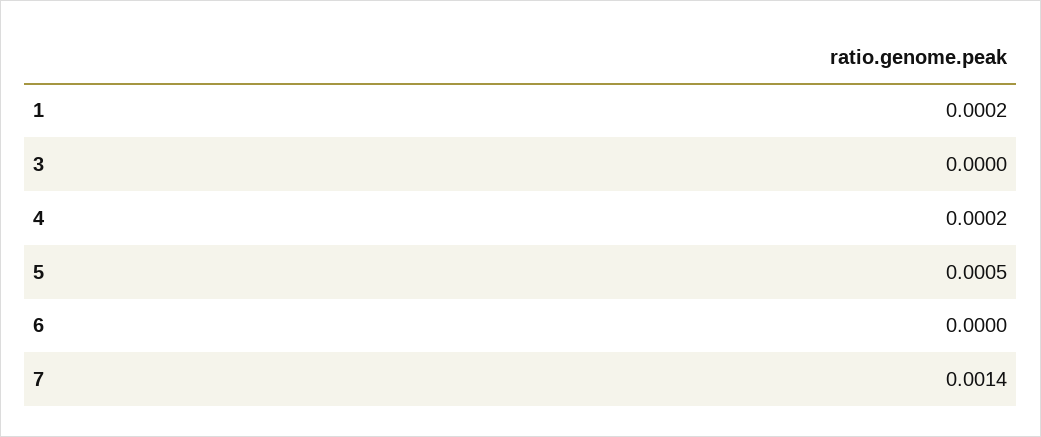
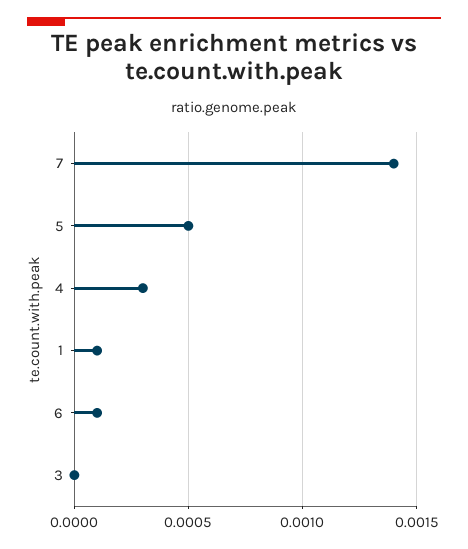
1: 0.0002 -> 0.0001
4: 0.0002 -> 0.0003
6: 0 -> 0.0001

